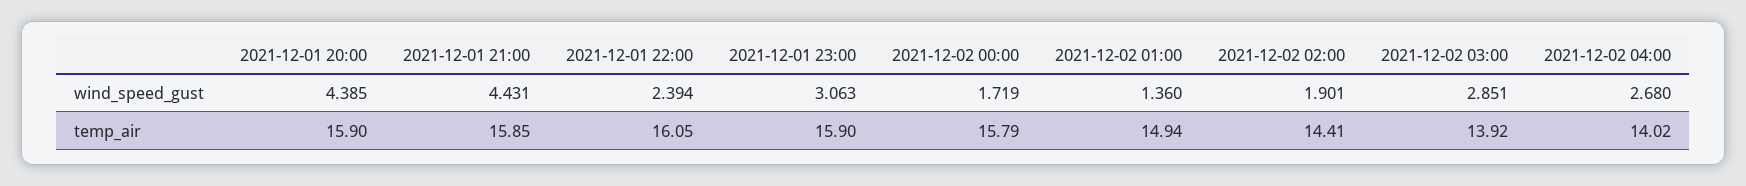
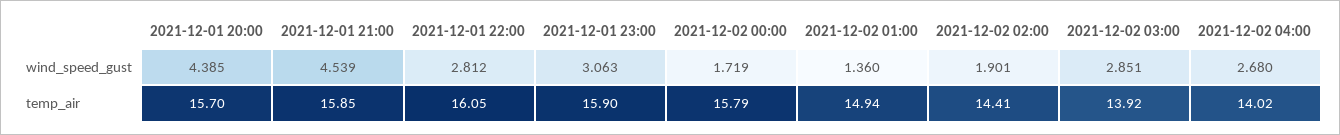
2021-12-01 21:00, wind_speed_gust: 4.431 -> 4.539
2021-12-01 22:00, wind_speed_gust: 2.394 -> 2.812
2021-12-01 20:00, temp_air: 15.9 -> 15.7

